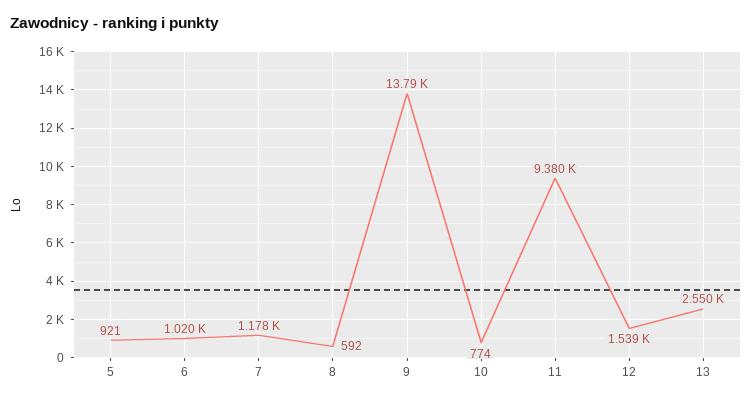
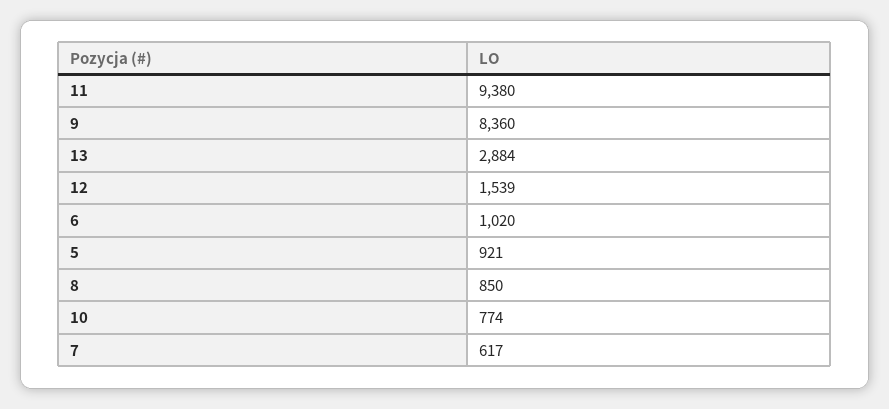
7: 1178 -> 617
8: 592 -> 850
9: 13790 -> 8360
13: 2550 -> 2884

